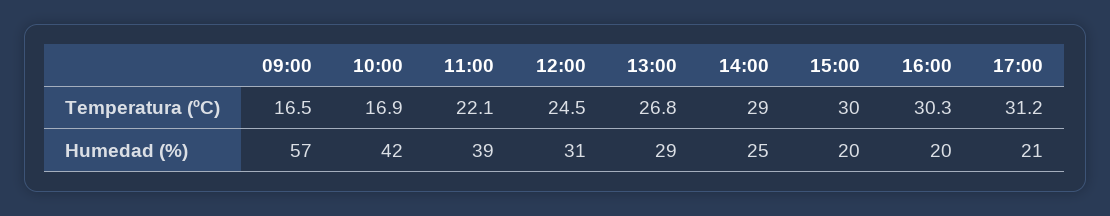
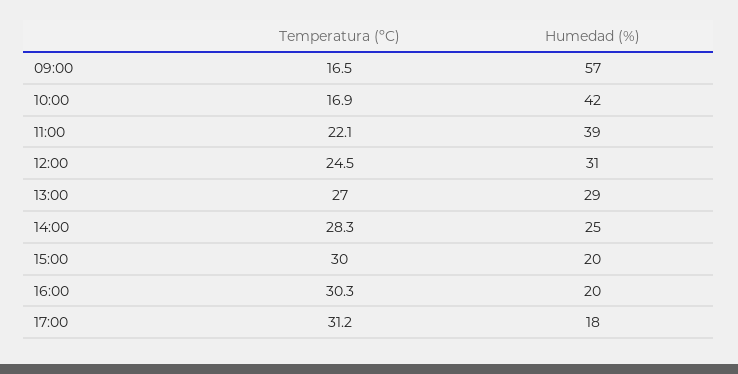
13:00, Temperatura (ºC): 26.8 -> 27
14:00, Temperatura (ºC): 29 -> 28.3
17:00, Humedad (%): 21 -> 18

